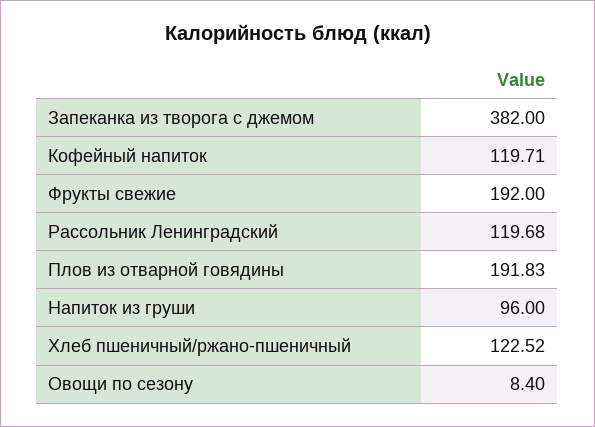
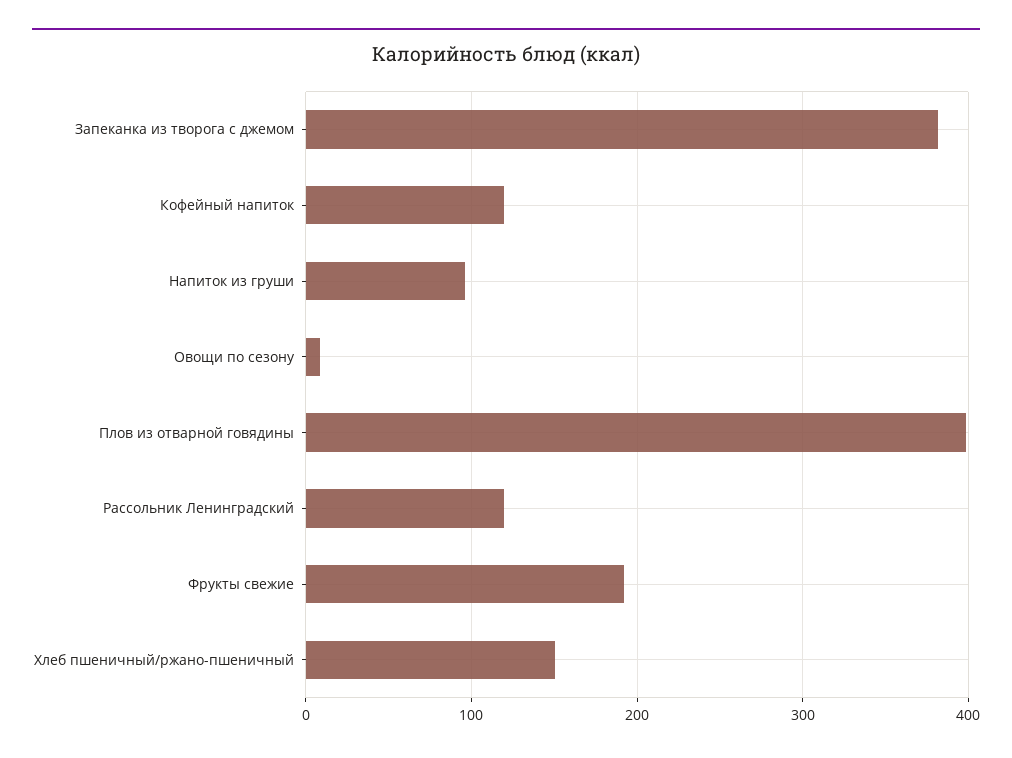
Плов из отварной говядины: 191.83 -> 400
Хлеб пшеничный/ржано-пшеничный: 122.52 -> 150

